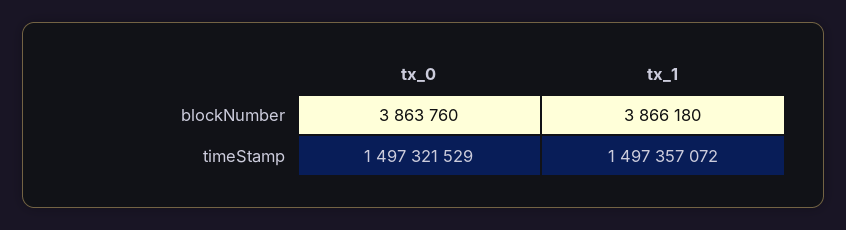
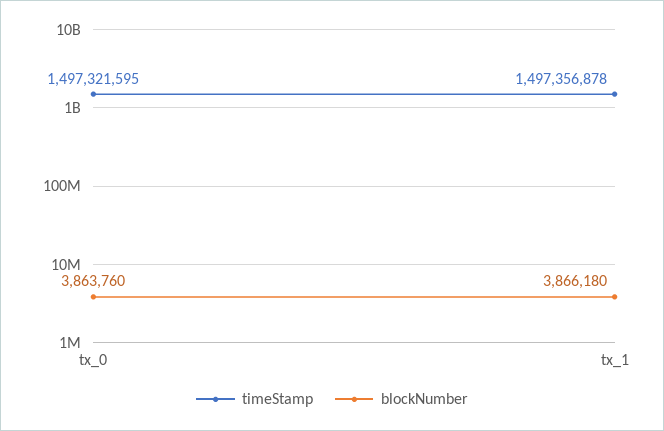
timeStamp, tx_0: 1497321529 -> 1497321595
timeStamp, tx_1: 1497357072 -> 1497356878

